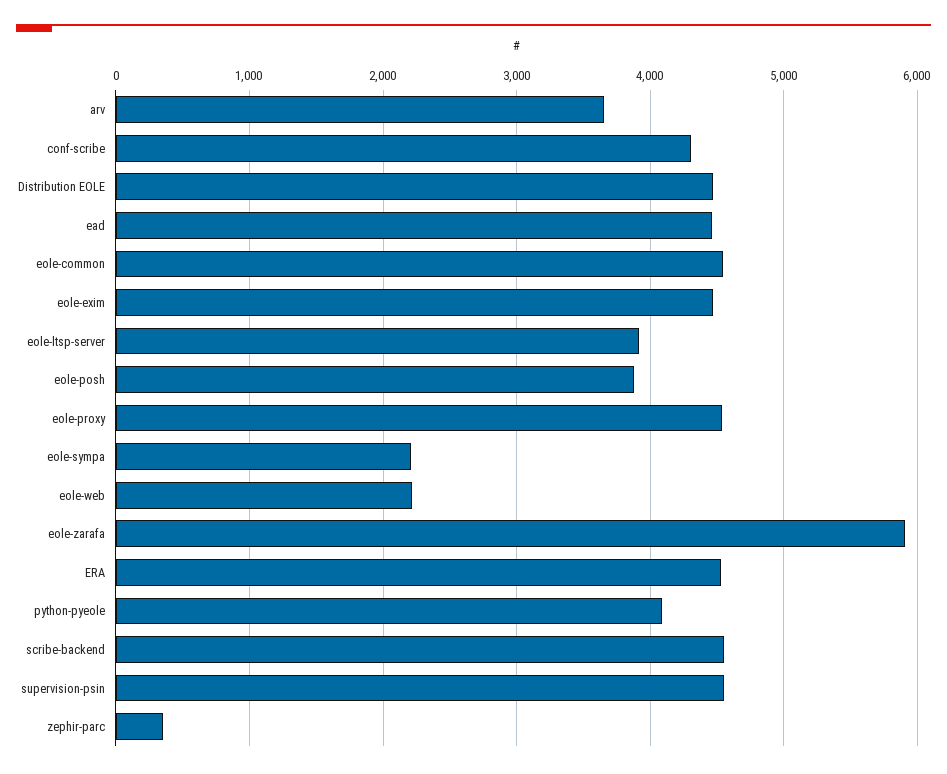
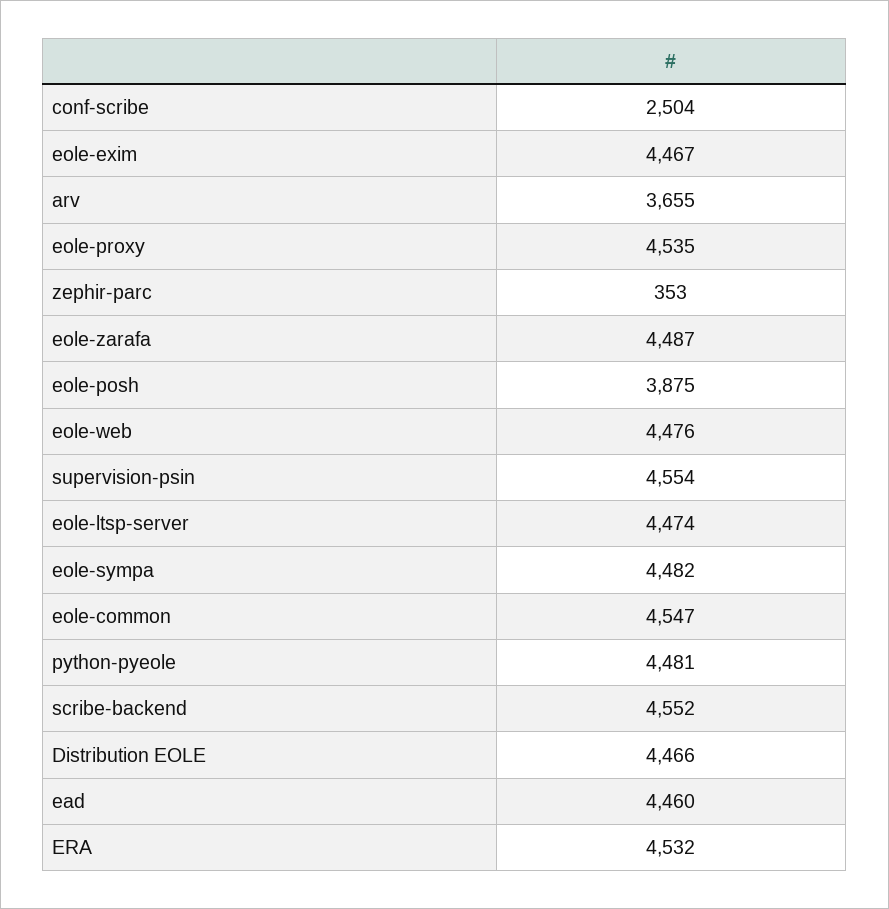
conf-scribe: 4300 -> 2504
eole-ltsp-server: 3900 -> 4474
eole-sympa: 2200 -> 4482
eole-web: 2200 -> 4476
eole-zarafa: 5900 -> 4487
python-pyeole: 4100 -> 4481

